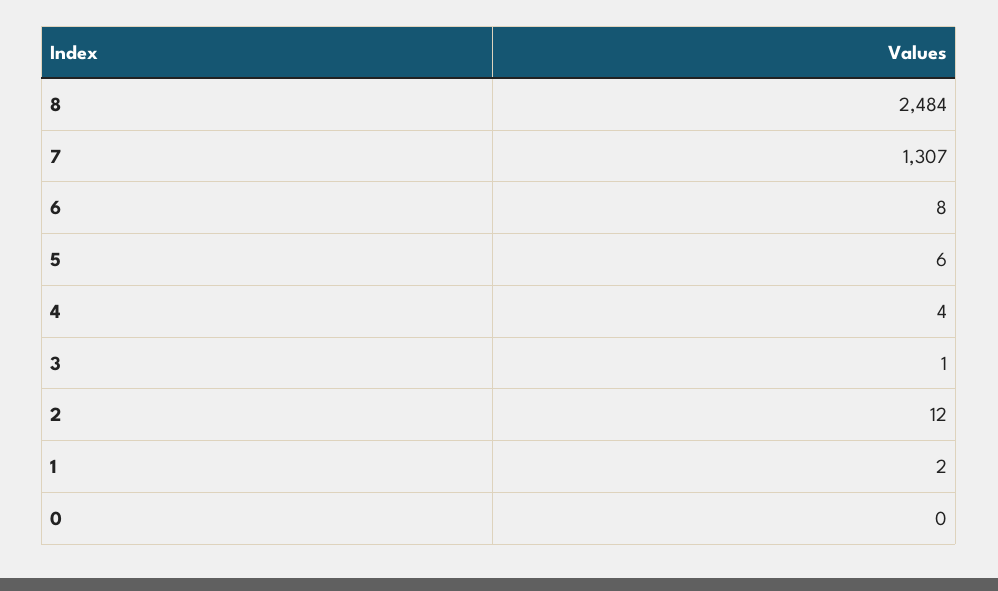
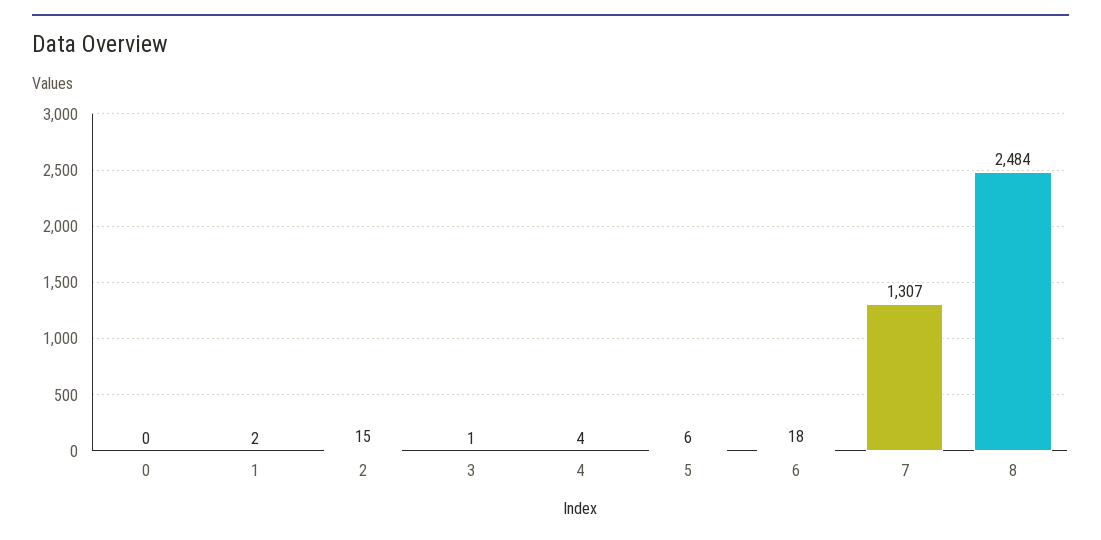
6: 8 -> 18
2: 12 -> 15

